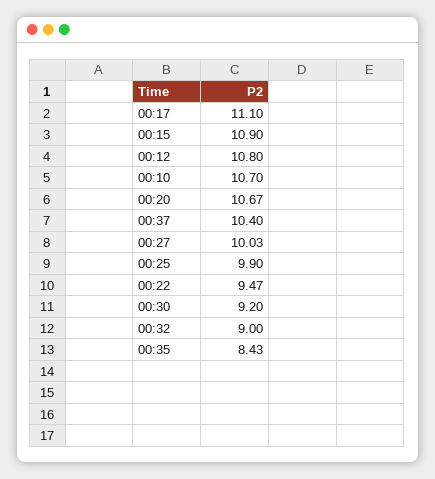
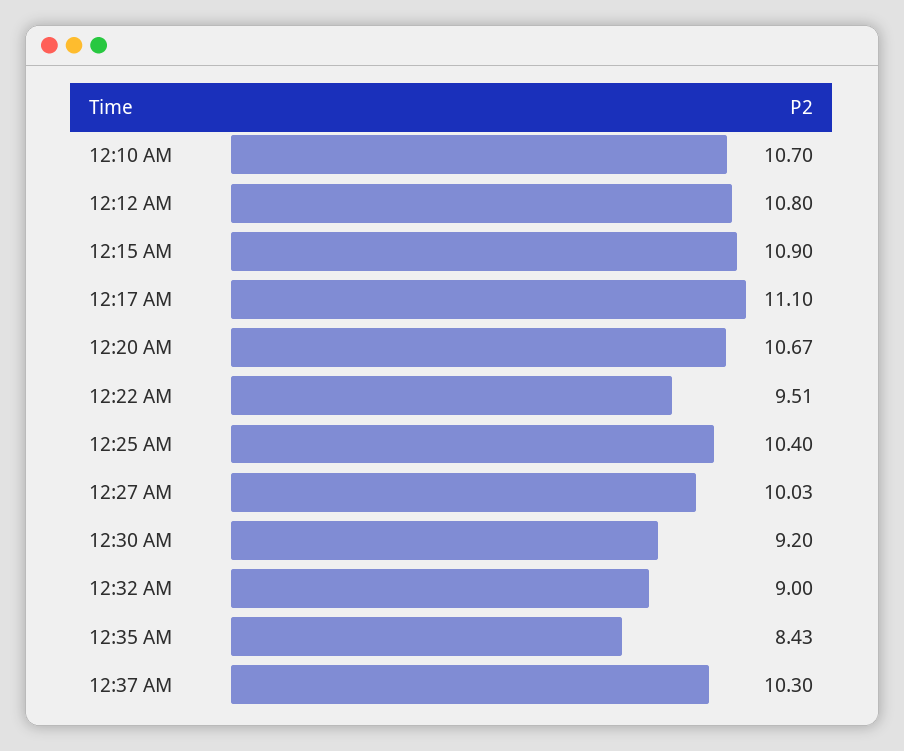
00:37: 10.4 -> 10.3
00:25: 9.9 -> 10.4
00:22: 9.47 -> 9.51

